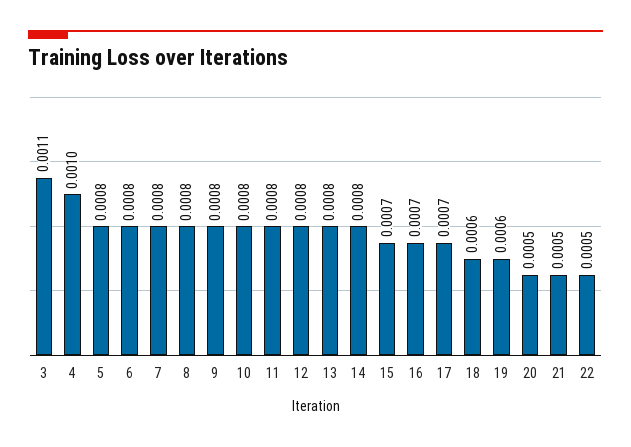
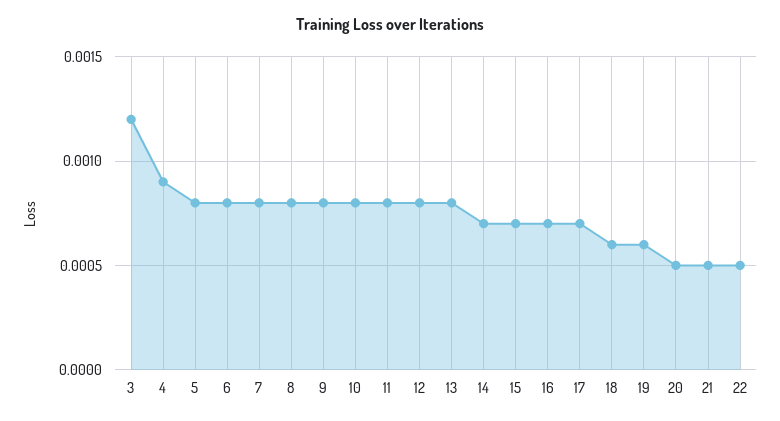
3: 0.0011 -> 0.0012
4: 0.001 -> 0.0009
14: 0.0008 -> 0.0007

